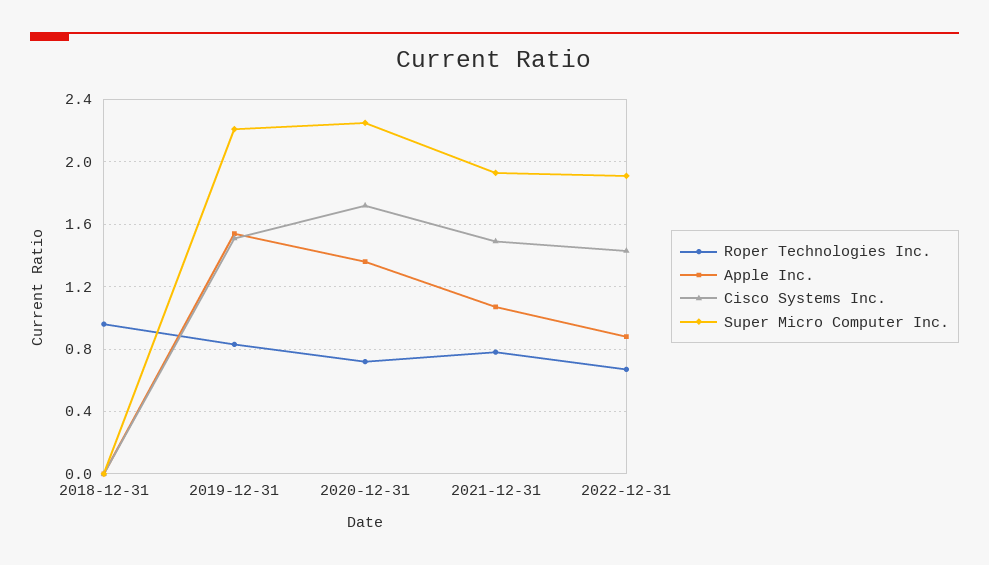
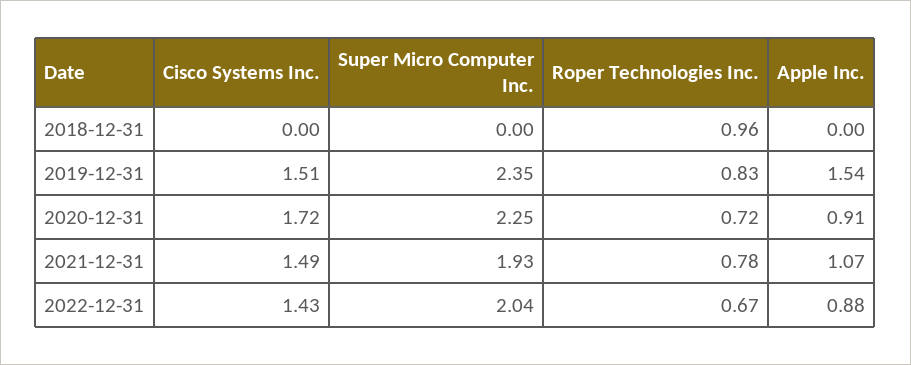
Super Micro Computer Inc., 2019-12-31: 2.2 -> 2.35
Apple Inc., 2020-12-31: 1.35 -> 0.91
Super Micro Computer Inc., 2022-12-31: 1.9 -> 2.04

